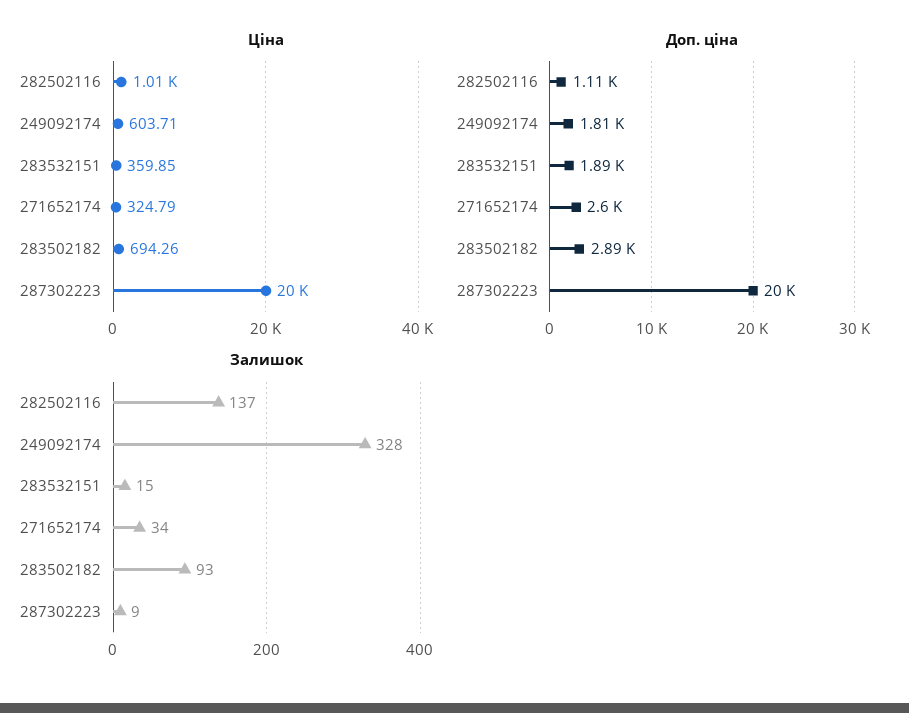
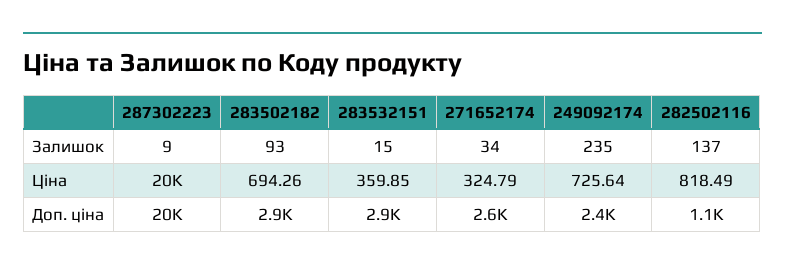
Ціна, 282502116: 1010 -> 818.49
Ціна, 249092174: 603.71 -> 725.64
Доп. ціна, 249092174: 1810 -> 2400
Доп. ціна, 283532151: 1890 -> 2900
Залишок, 249092174: 328 -> 235

